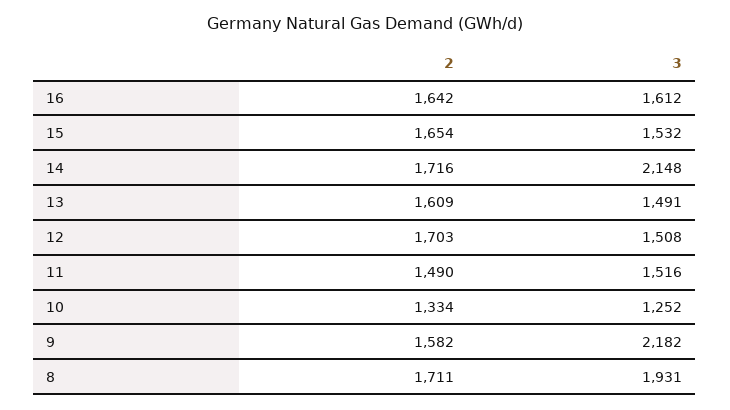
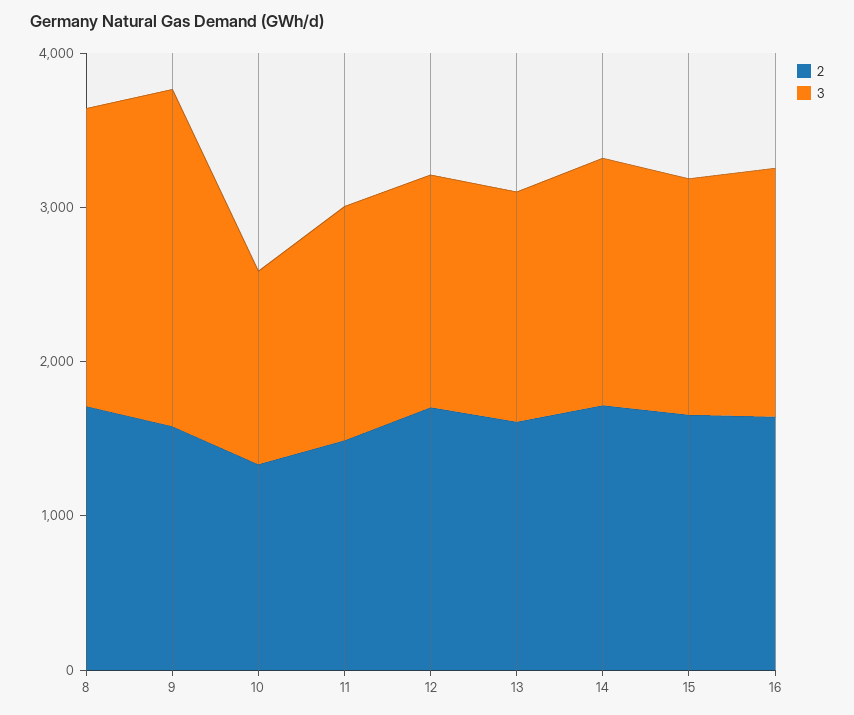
3, 14: 2148 -> 1600

